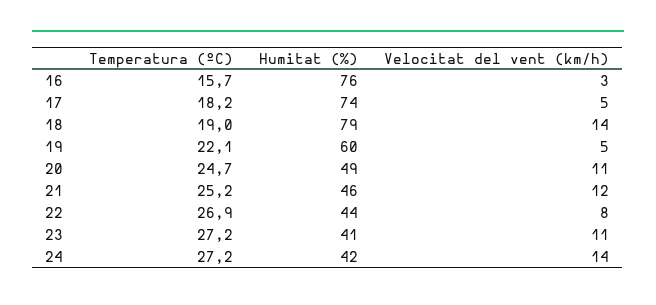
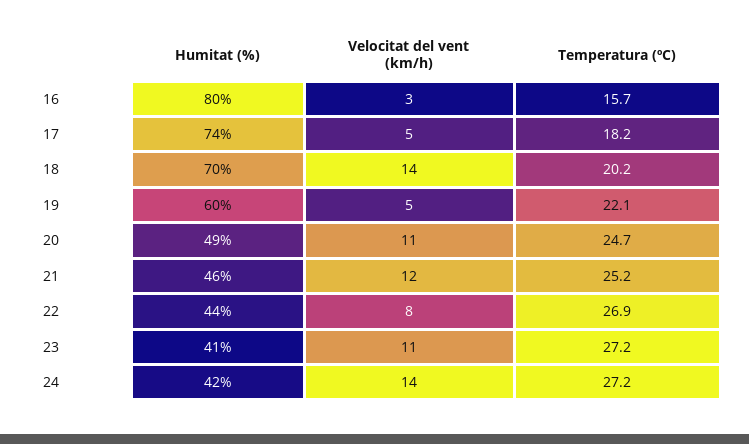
Humitat (%), 16: 76 -> 80
Temperatura (ºC), 18: 19 -> 20.2
Humitat (%), 18: 79 -> 70

